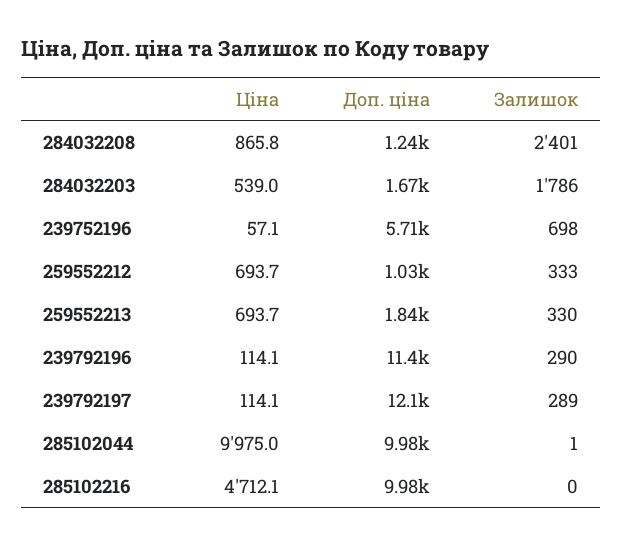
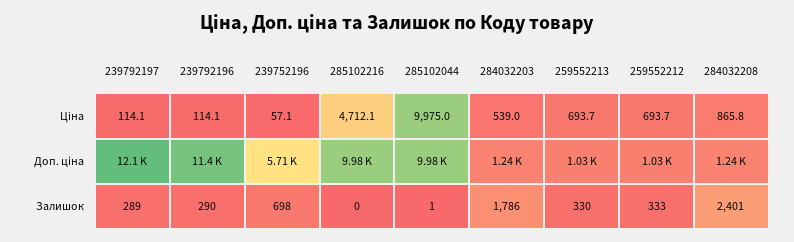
Доп. ціна, 284032203: 1670 -> 1240
Доп. ціна, 259552213: 1840 -> 1030

